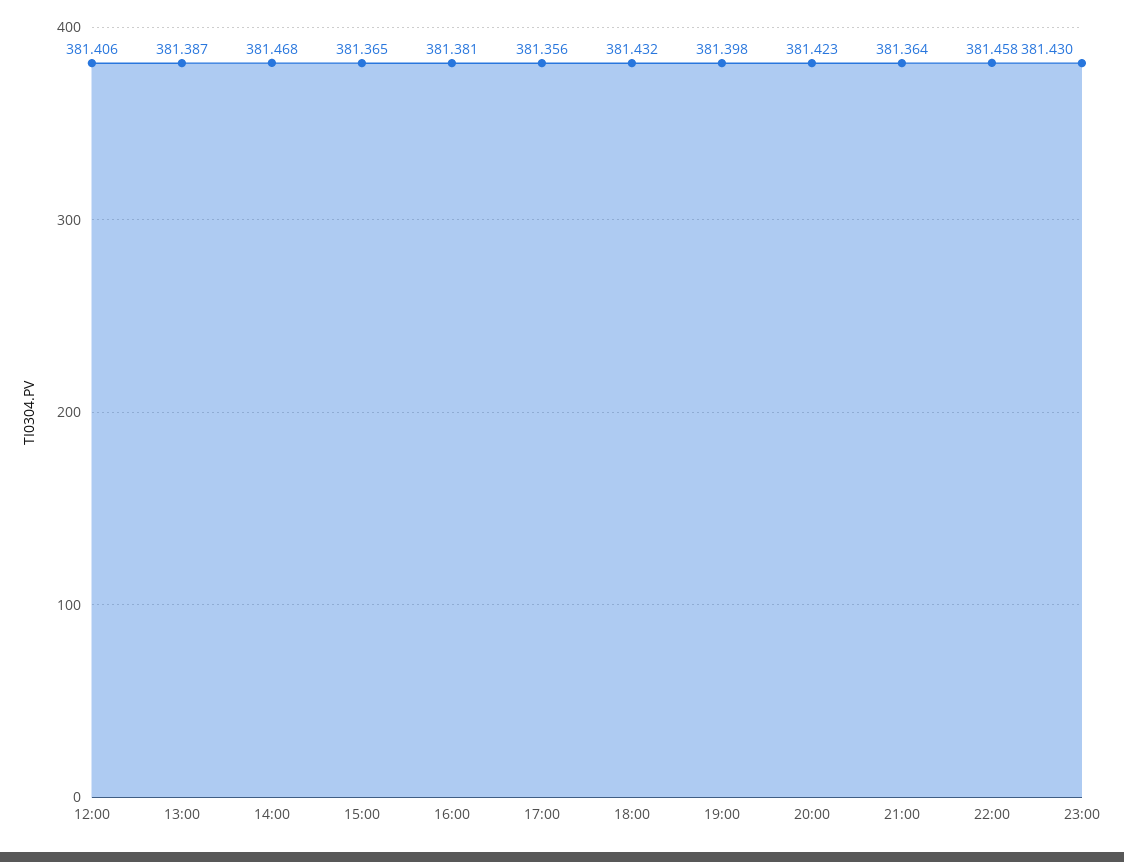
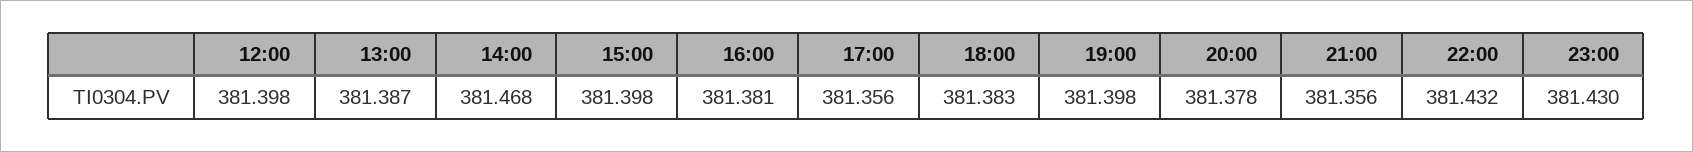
12:00: 381.406 -> 381.398
15:00: 381.365 -> 381.398
18:00: 381.432 -> 381.383
20:00: 381.423 -> 381.378
21:00: 381.364 -> 381.356
22:00: 381.458 -> 381.432

